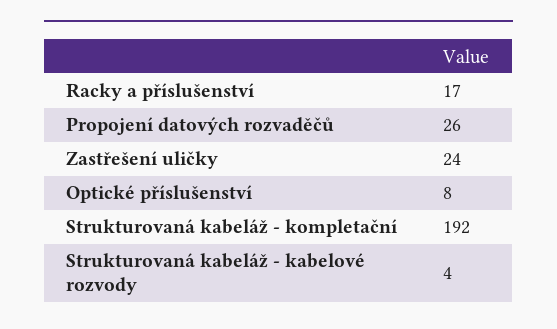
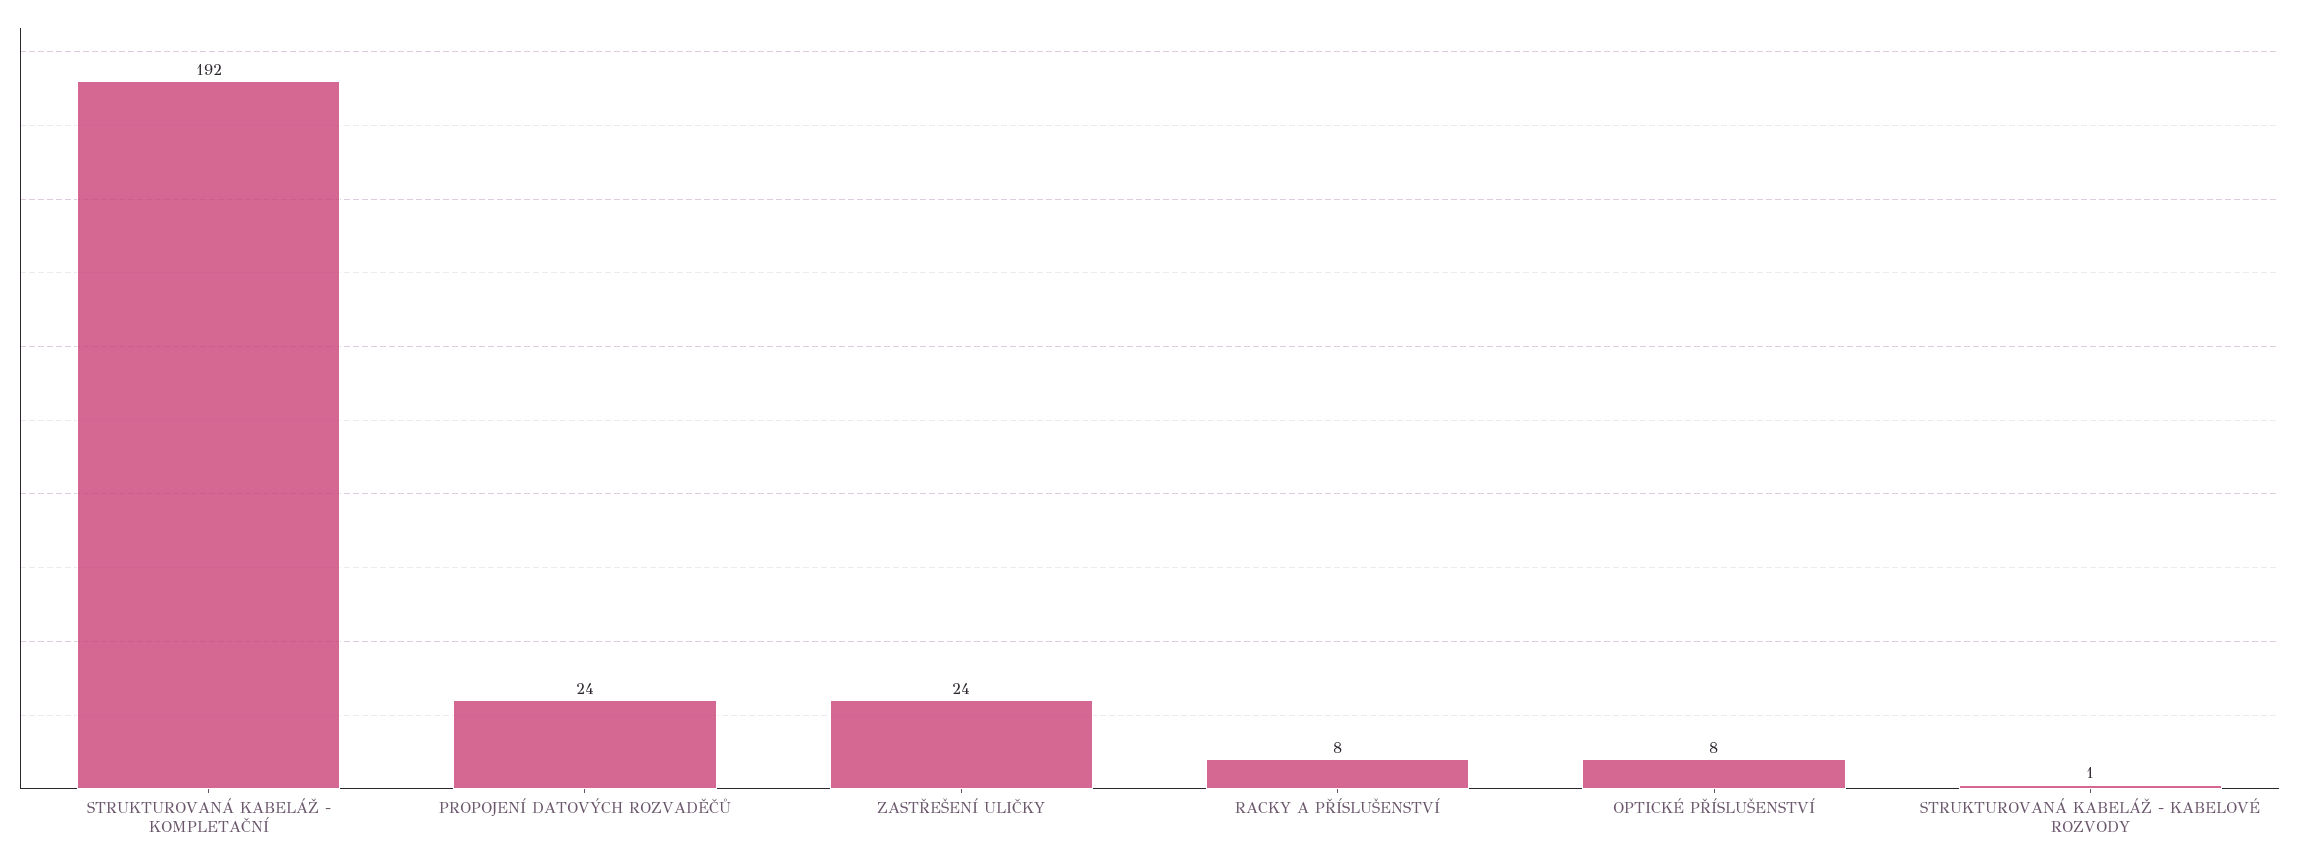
Racky a příslušenství: 17 -> 8
Propojení datových rozvaděčů: 26 -> 24
Strukturovaná kabeláž - kabelové rozvody: 4 -> 1

